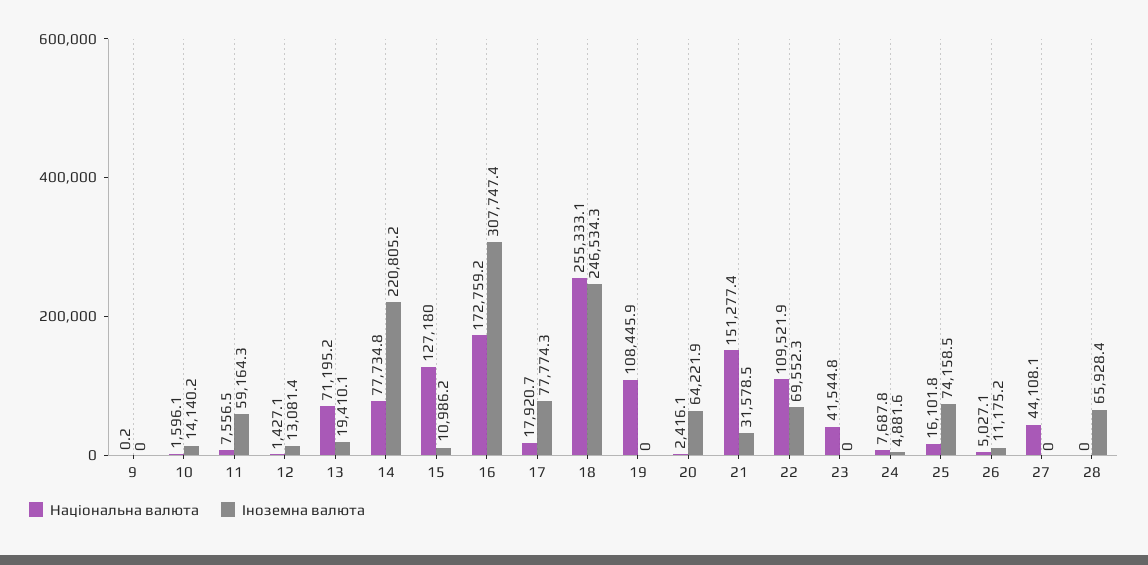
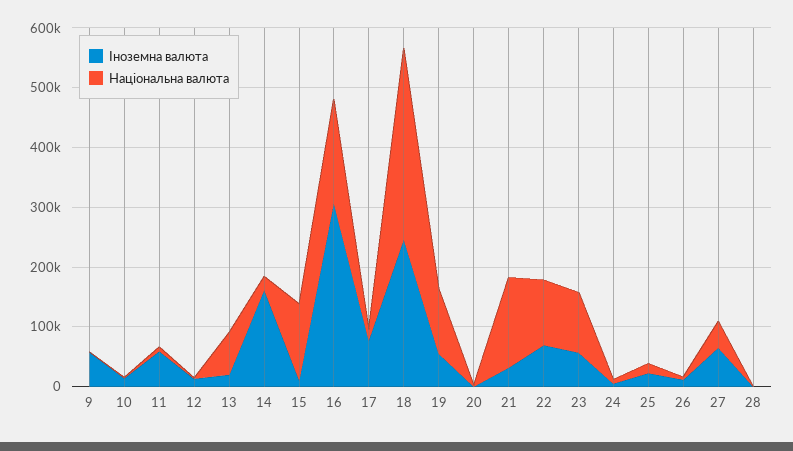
Іноземна валюта, 9: 0 -> 60000
Національна валюта, 14: 77734.8 -> 20000
Іноземна валюта, 14: 220805.2 -> 160000
Національна валюта, 18: 255333.1 -> 320000
Іноземна валюта, 19: 0 -> 60000
Іноземна валюта, 20: 64221.9 -> 0
Національна валюта, 23: 41544.8 -> 100000
Іноземна валюта, 23: 0 -> 60000
Іноземна валюта, 25: 74158.5 -> 20000
Іноземна валюта, 27: 0 -> 60000
Іноземна валюта, 28: 65928.4 -> 0

